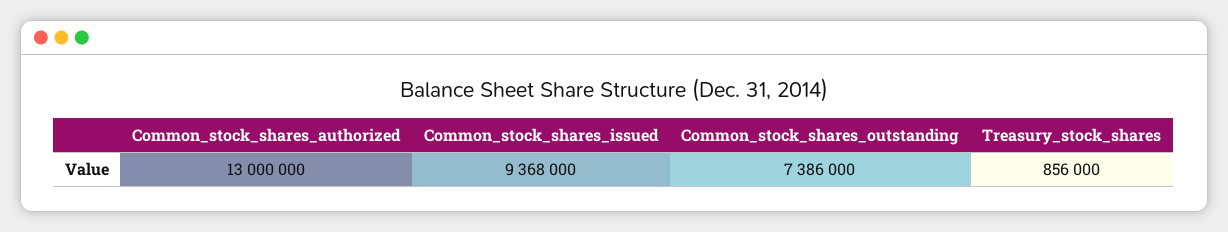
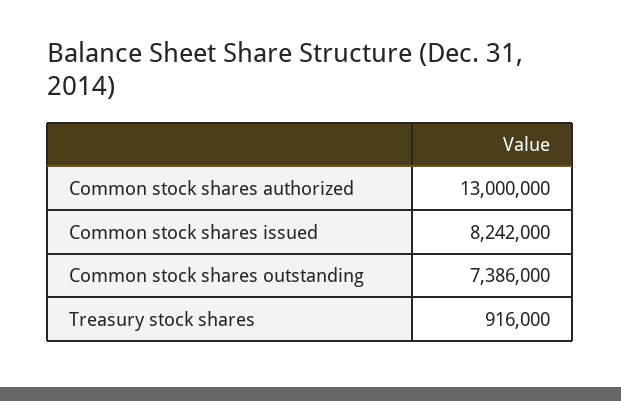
Common_stock_shares_issued: 9368000 -> 8242000
Treasury_stock_shares: 856000 -> 916000

